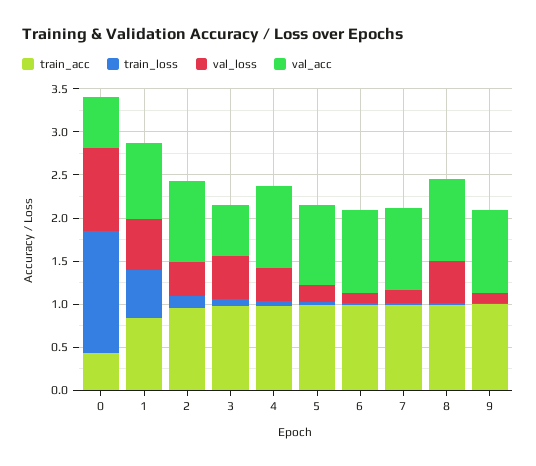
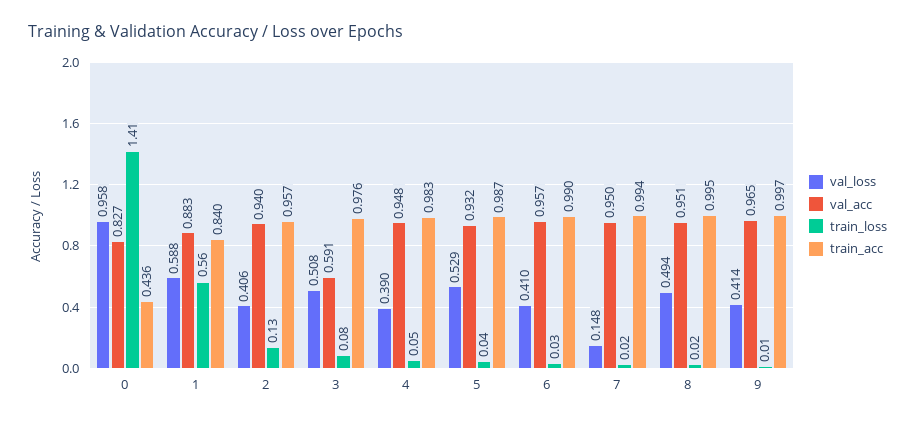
val_acc, 0: 0.6 -> 0.827
val_loss, 5: 0.2 -> 0.529
val_loss, 6: 0.1 -> 0.41
val_loss, 9: 0.1 -> 0.414

